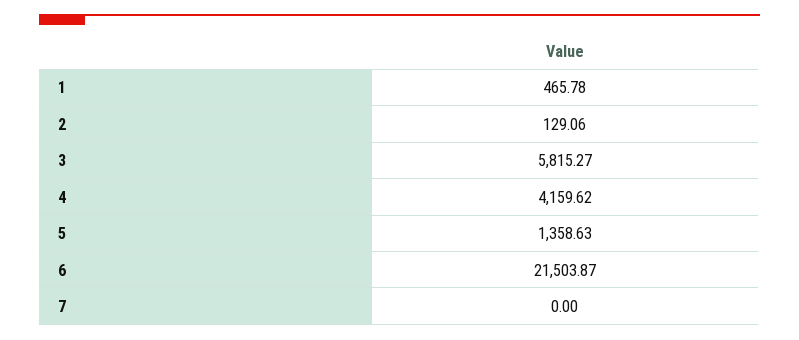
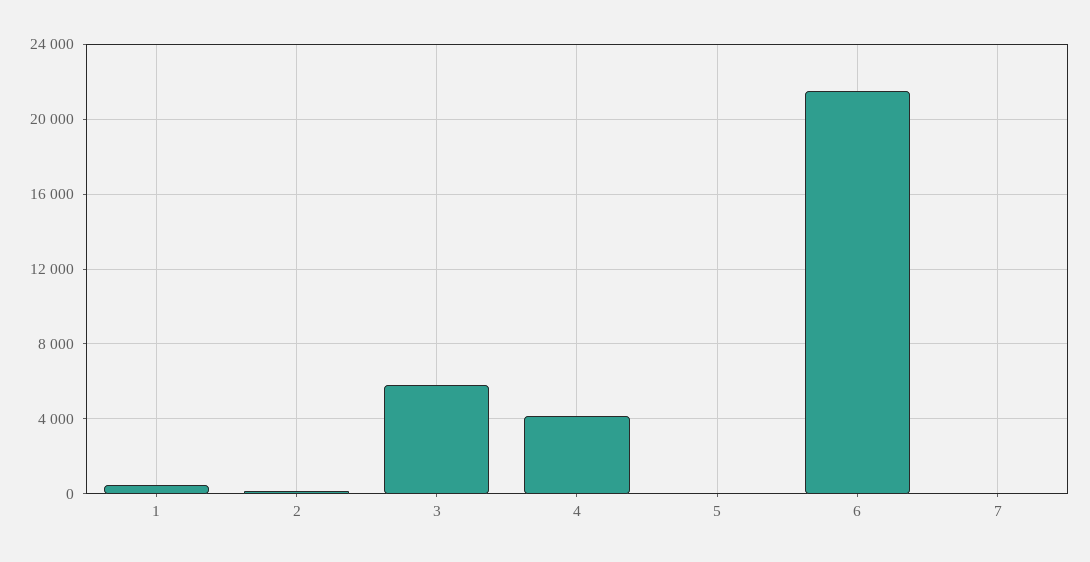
5: 1358.63 -> 0

